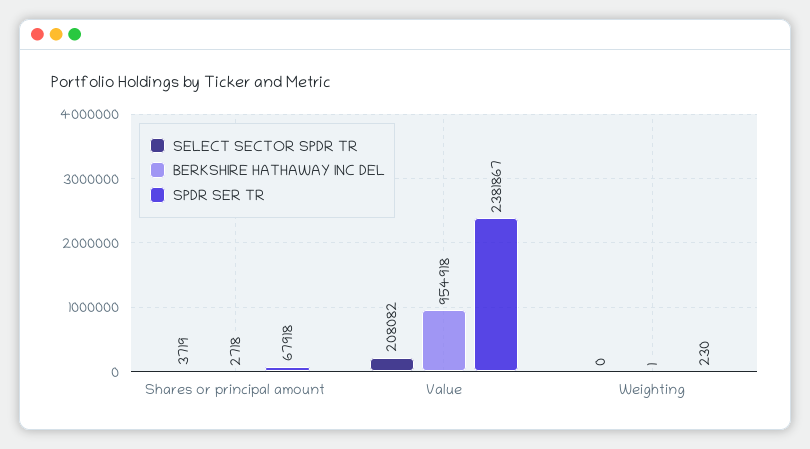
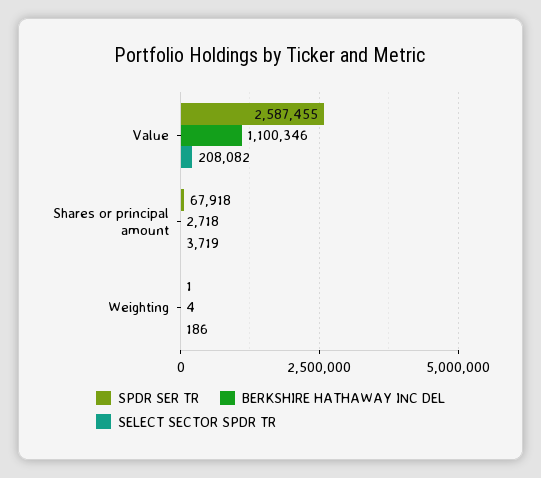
BERKSHIRE HATHAWAY INC DEL, Value: 954918 -> 1100346
SPDR SER TR, Value: 2381867 -> 2587455
SELECT SECTOR SPDR TR, Weighting: 0 -> 186
BERKSHIRE HATHAWAY INC DEL, Weighting: 1 -> 4
SPDR SER TR, Weighting: 230 -> 1

